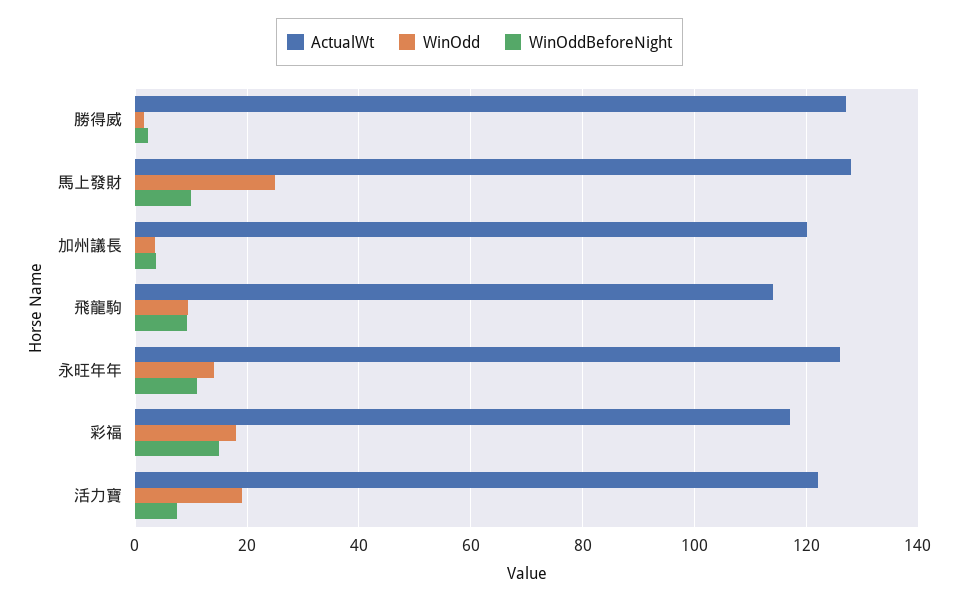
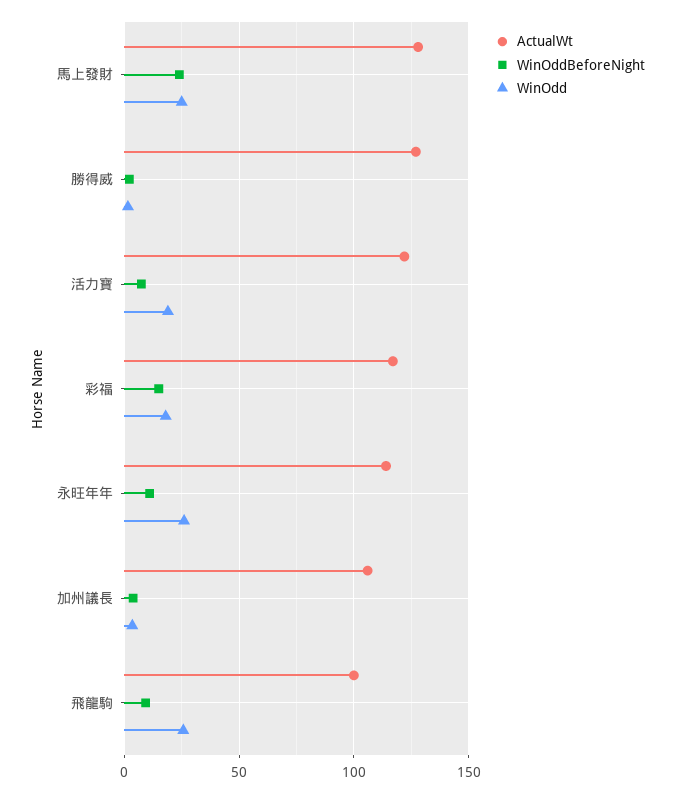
WinOddBeforeNight, 馬上發財: 10 -> 25
ActualWt, 加州議長: 120 -> 105
ActualWt, 飛龍駒: 114 -> 100
WinOdd, 飛龍駒: 10 -> 25
ActualWt, 永旺年年: 126 -> 115
WinOdd, 永旺年年: 14 -> 25

